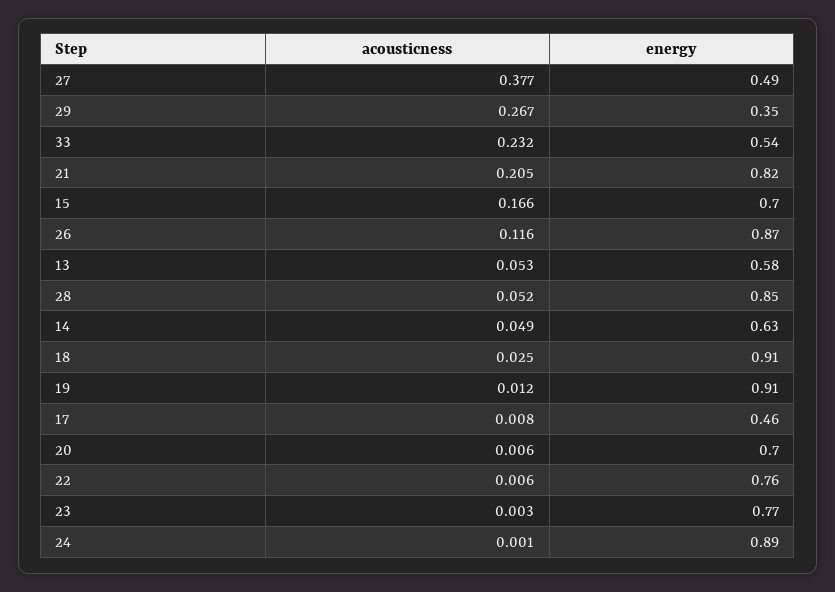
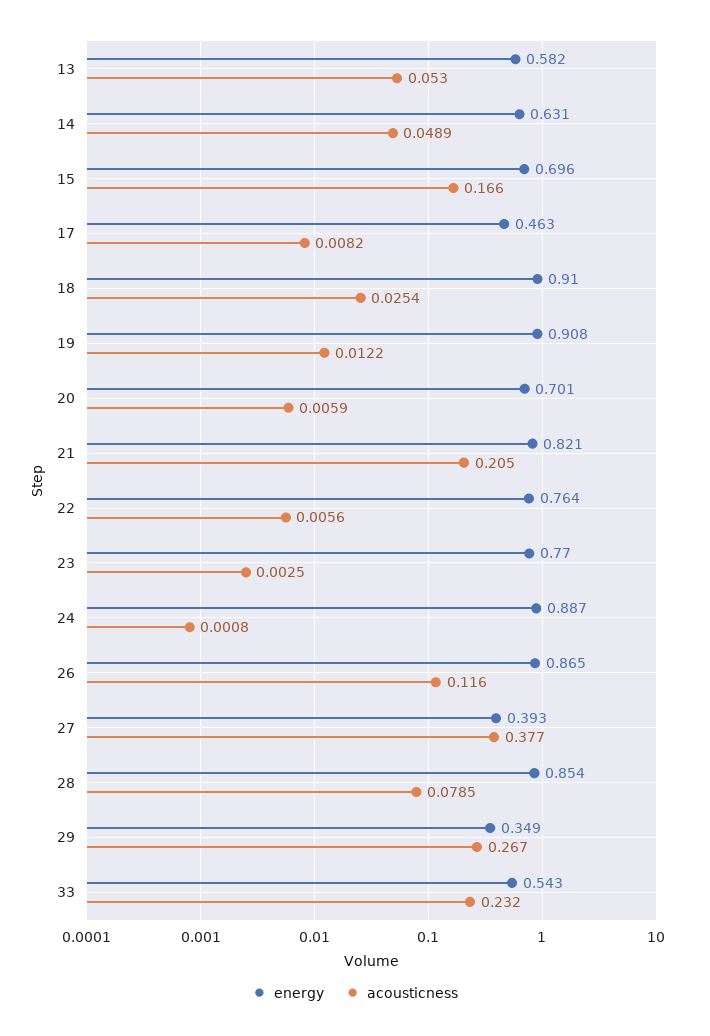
energy, 27: 0.49 -> 0.393
acousticness, 28: 0.052 -> 0.0785

